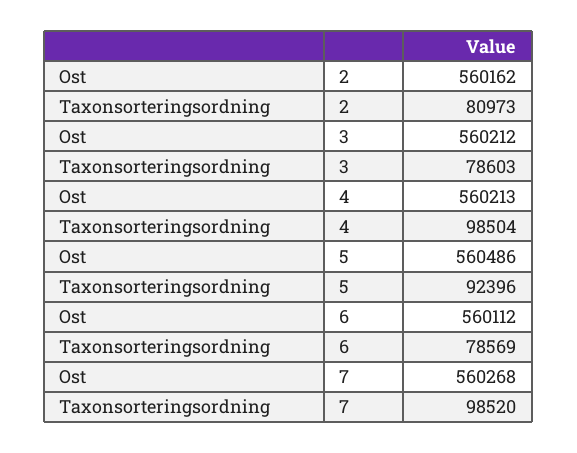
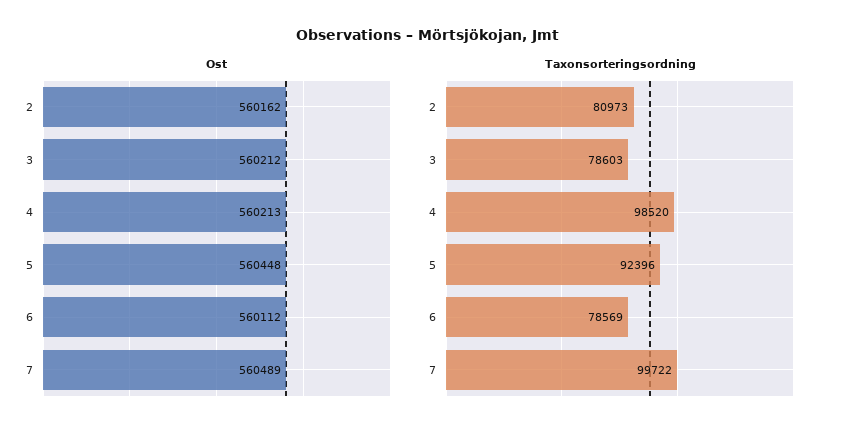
Taxonsorteringsordning, 4: 98504 -> 98520
Ost, 5: 560486 -> 560448
Ost, 7: 560268 -> 560489
Taxonsorteringsordning, 7: 98520 -> 99722

